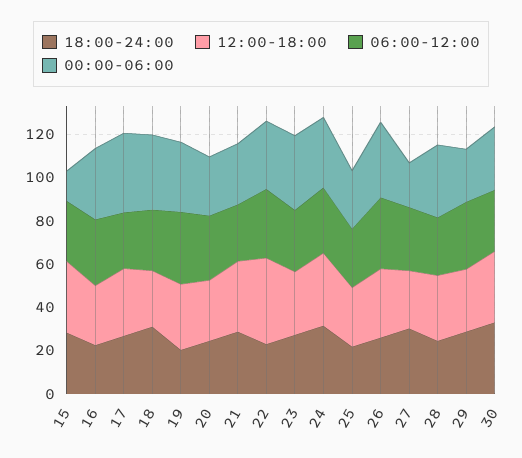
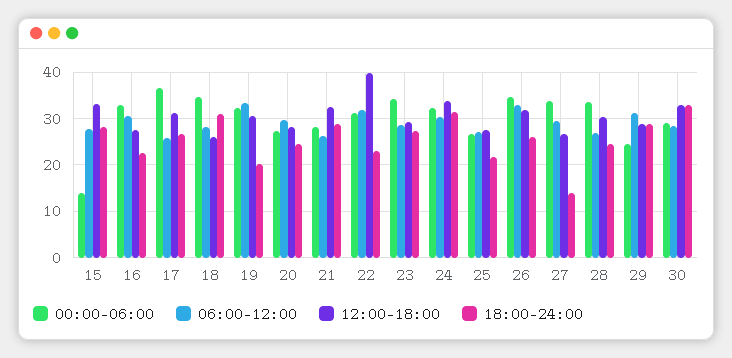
18:00-24:00, 27: 30 -> 14
00:00-06:00, 27: 20 -> 34

